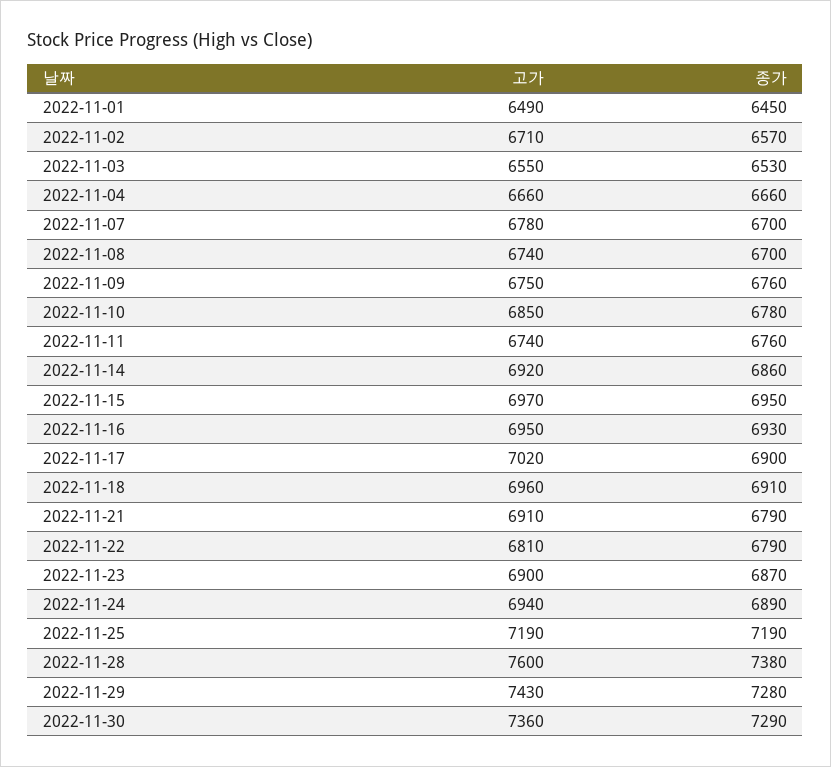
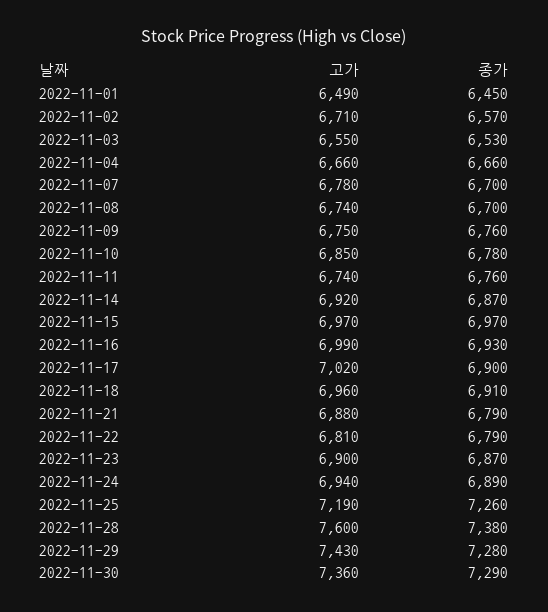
종가, 2022-11-14: 6860 -> 6870
종가, 2022-11-15: 6950 -> 6970
고가, 2022-11-16: 6950 -> 6990
고가, 2022-11-21: 6910 -> 6880
종가, 2022-11-25: 7190 -> 7260

